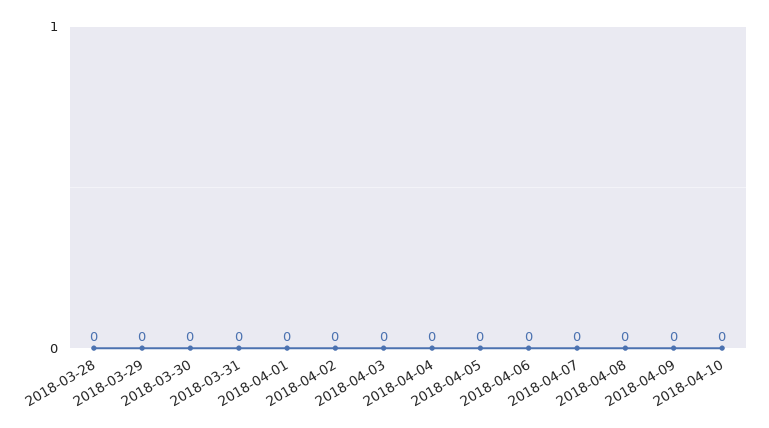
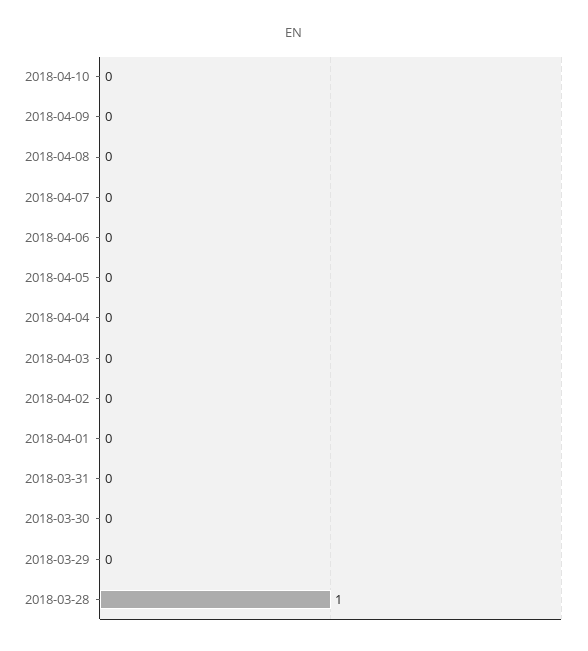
2018-03-28: 0 -> 1

